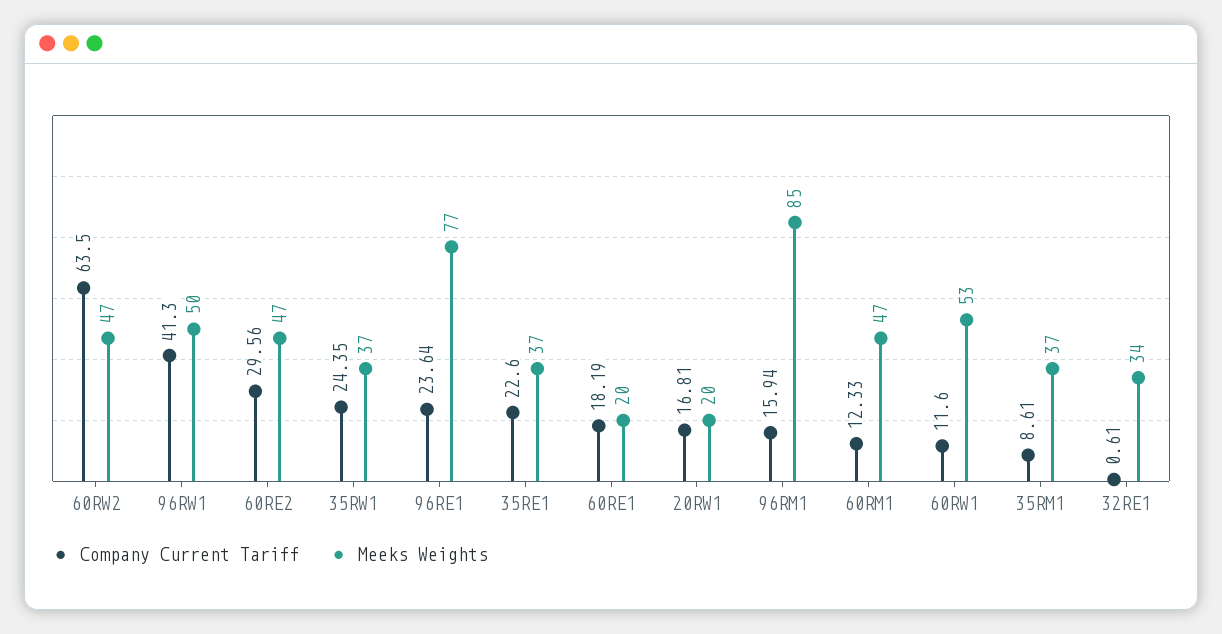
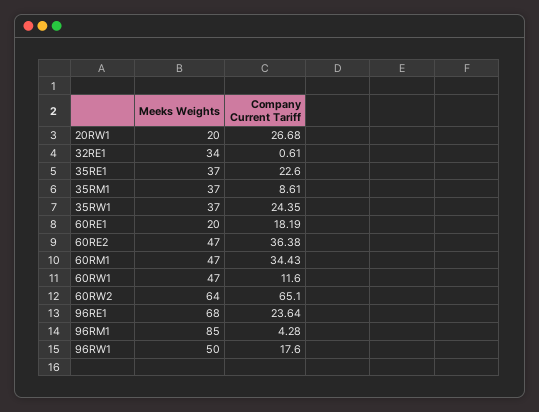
Company Current Tariff, 60RW2: 63.5 -> 65.1
Meeks Weights, 60RW2: 47 -> 64
Company Current Tariff, 96RW1: 41.3 -> 17.6
Company Current Tariff, 60RE2: 29.56 -> 36.38
Meeks Weights, 96RE1: 77 -> 68
Company Current Tariff, 20RW1: 16.81 -> 26.68
Company Current Tariff, 96RM1: 15.94 -> 4.28
Company Current Tariff, 60RM1: 12.33 -> 34.43
Meeks Weights, 60RW1: 53 -> 47

